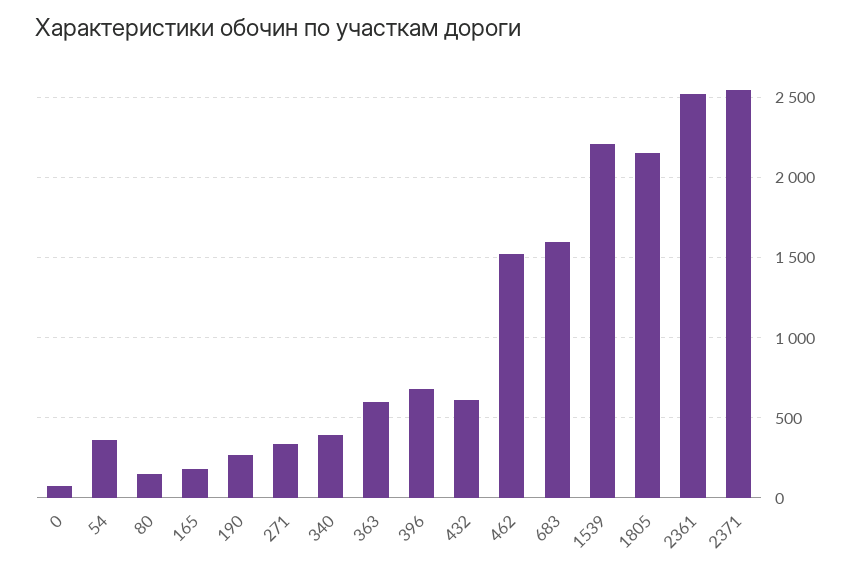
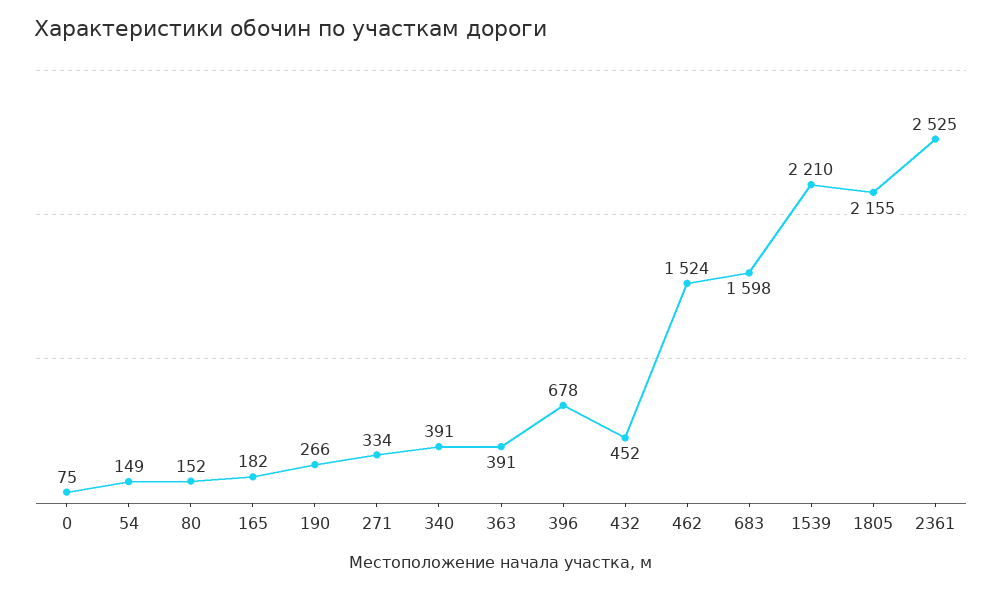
54: 350 -> 149
363: 600 -> 391
432: 600 -> 452
2371: 2550 -> none

